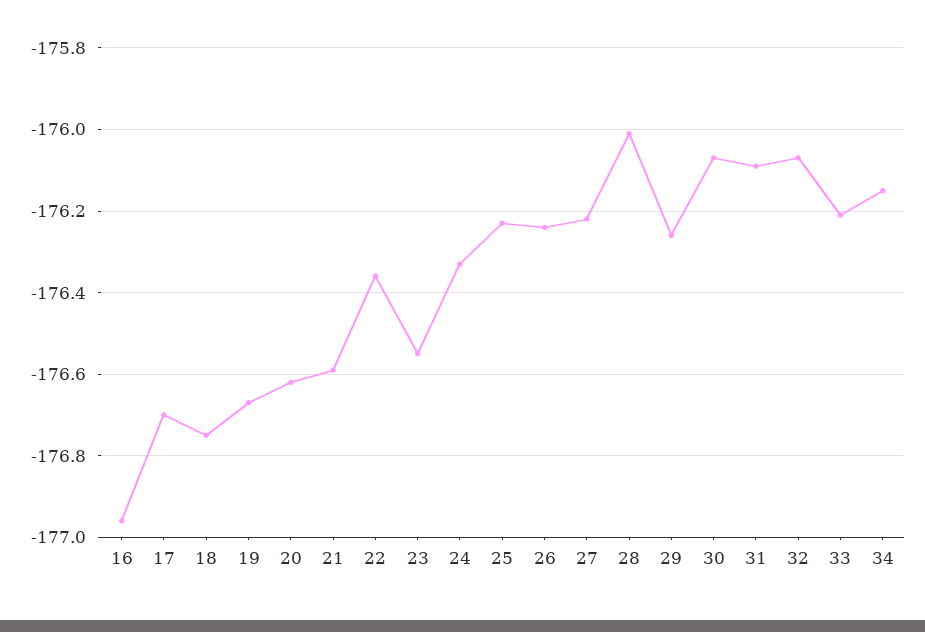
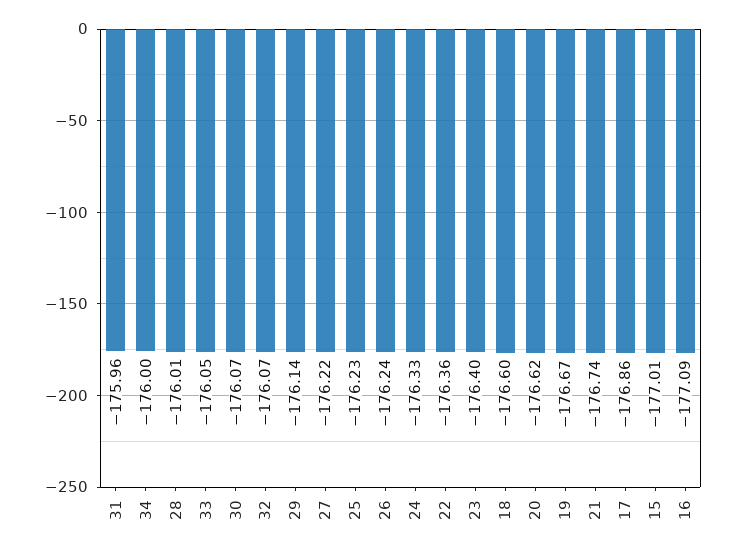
16: -176.95 -> -177.09
17: -176.7 -> -176.86
18: -176.75 -> -176.6
21: -176.6 -> -176.74
23: -176.55 -> -176.4
29: -176.25 -> -176.14
31: -176.1 -> -175.96
33: -176.2 -> -176.05
34: -176.15 -> -176
15: none -> -177.01

